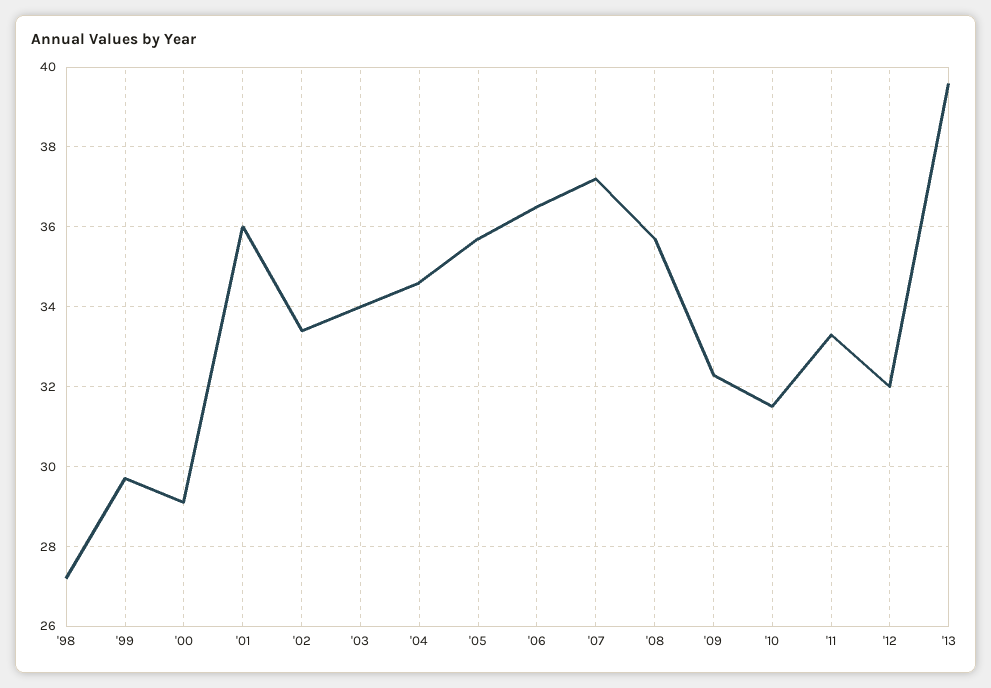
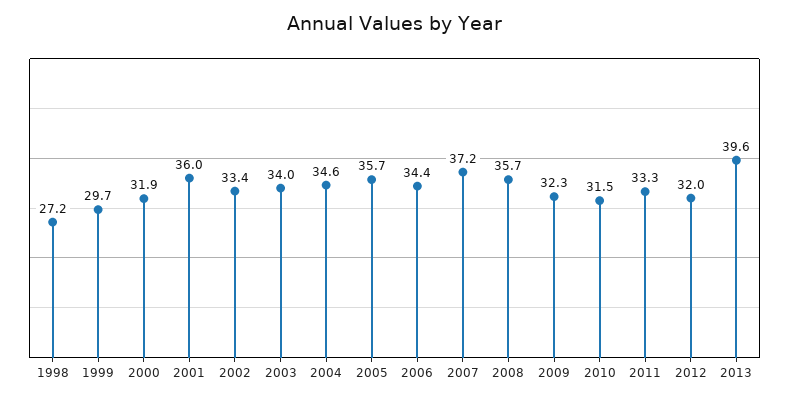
'00: 29 -> 31.9
'06: 36.5 -> 34.4

